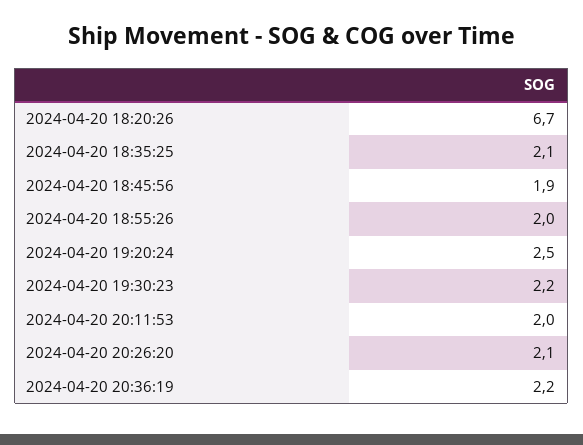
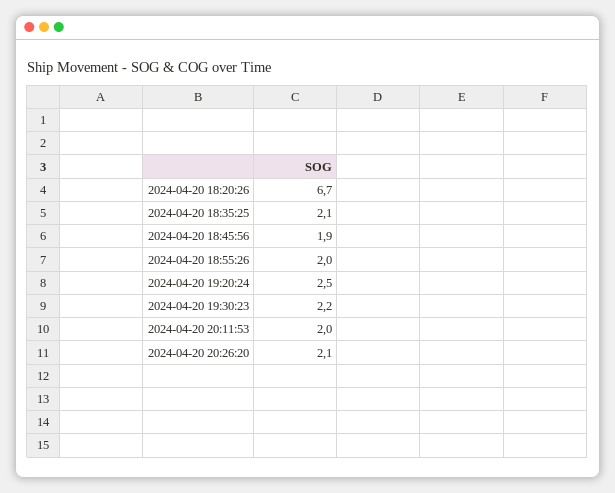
2024-04-20 20:36:19: 2.2 -> none

